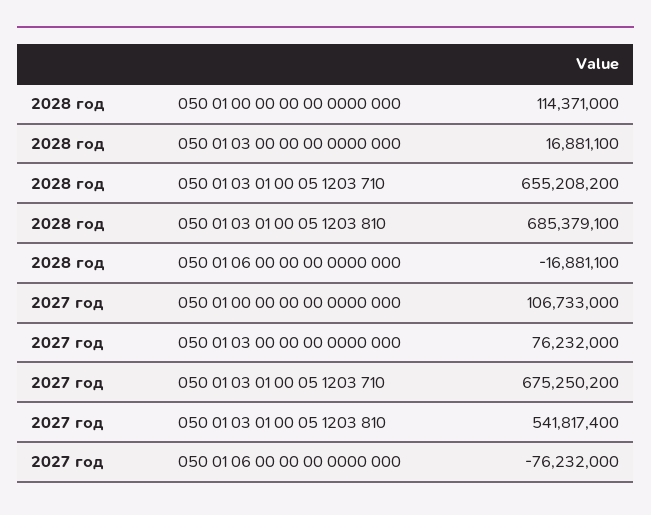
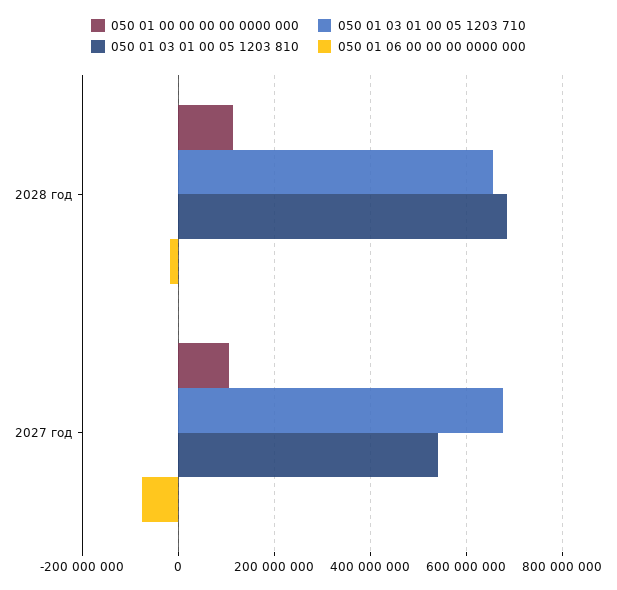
050 01 03 00 00 00 0000 000, 2028 год: 16881100 -> none
050 01 03 00 00 00 0000 000, 2027 год: 76232000 -> none

